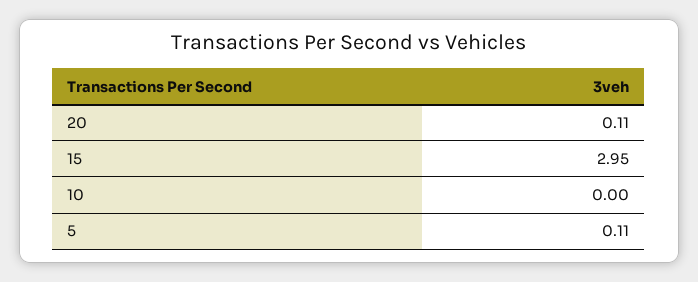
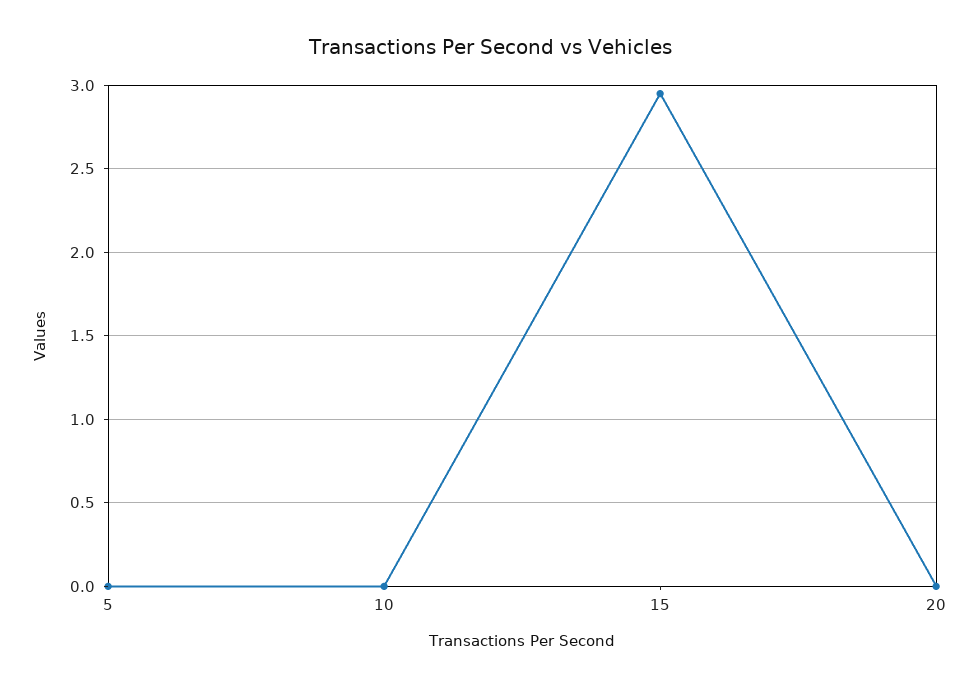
20: 0.11 -> 0
5: 0.11 -> 0

